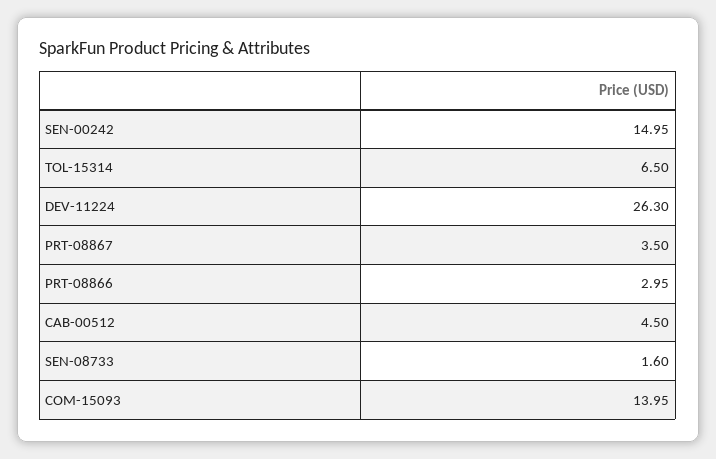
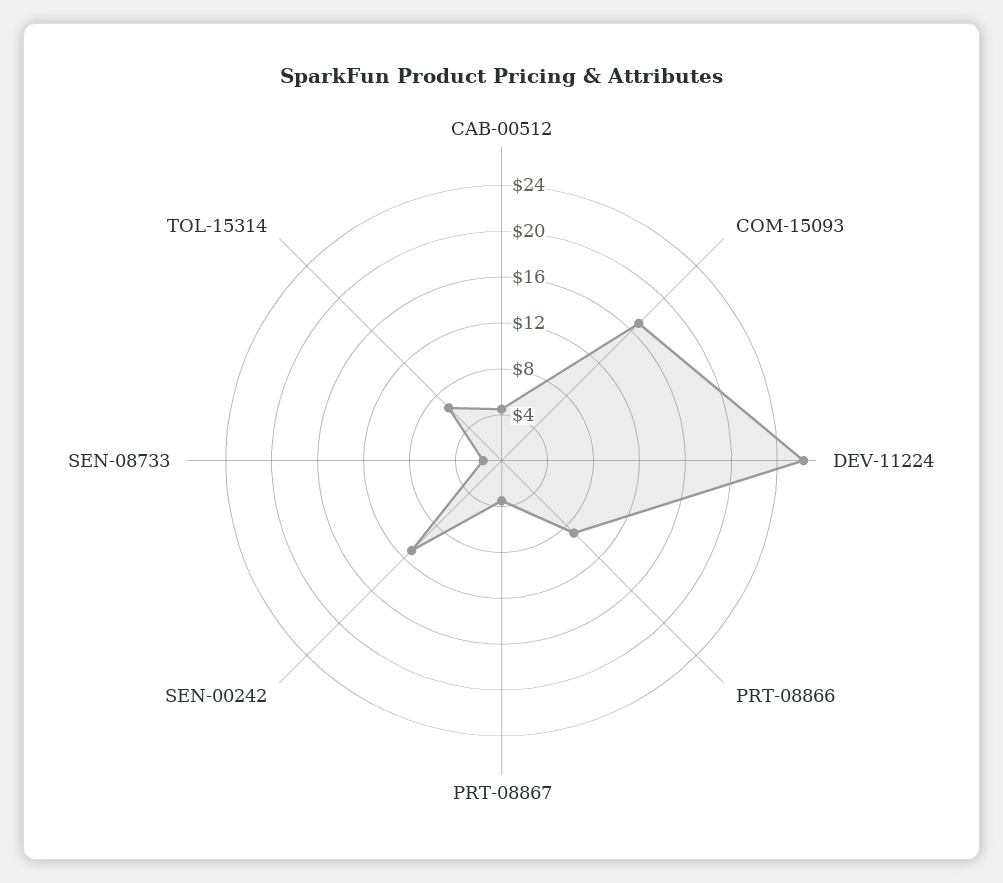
SEN-00242: 14.95 -> 11
PRT-08866: 2.95 -> 9
COM-15093: 13.95 -> 17

